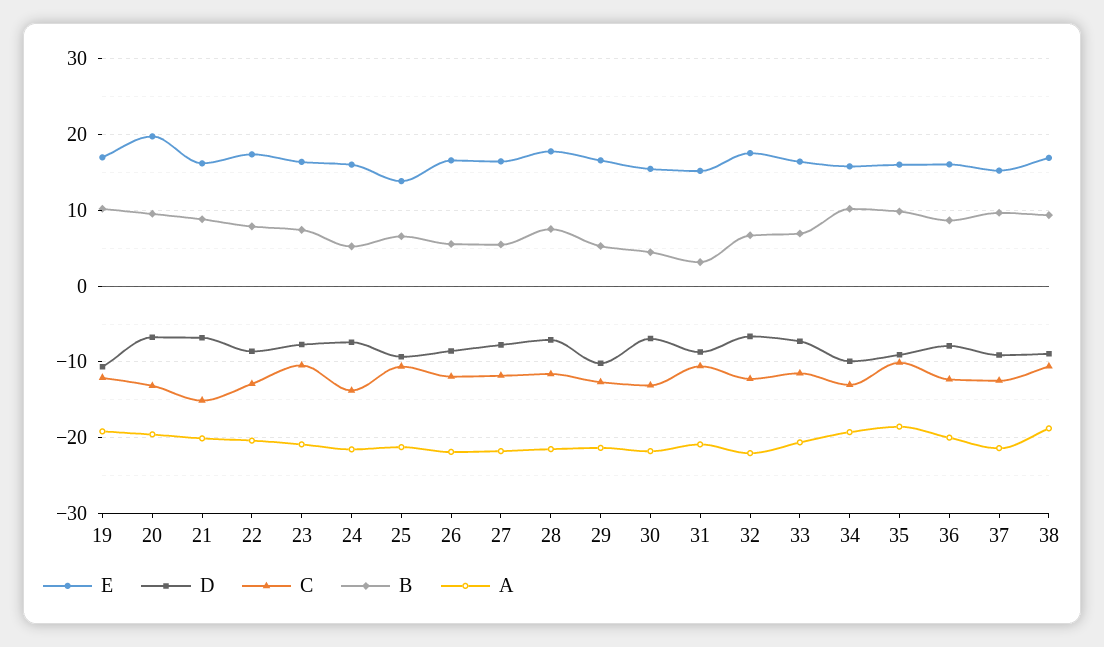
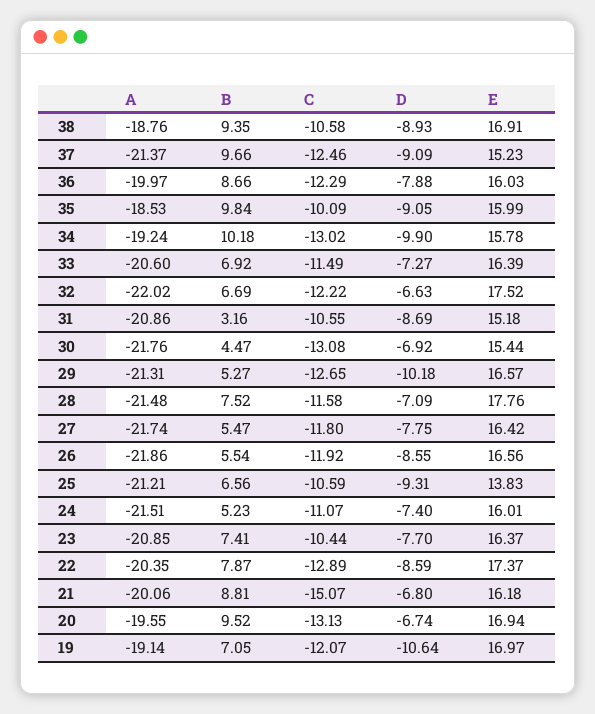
B, 19: 10 -> 7.05
E, 20: 20 -> 16.94
C, 24: -14 -> -11.07

